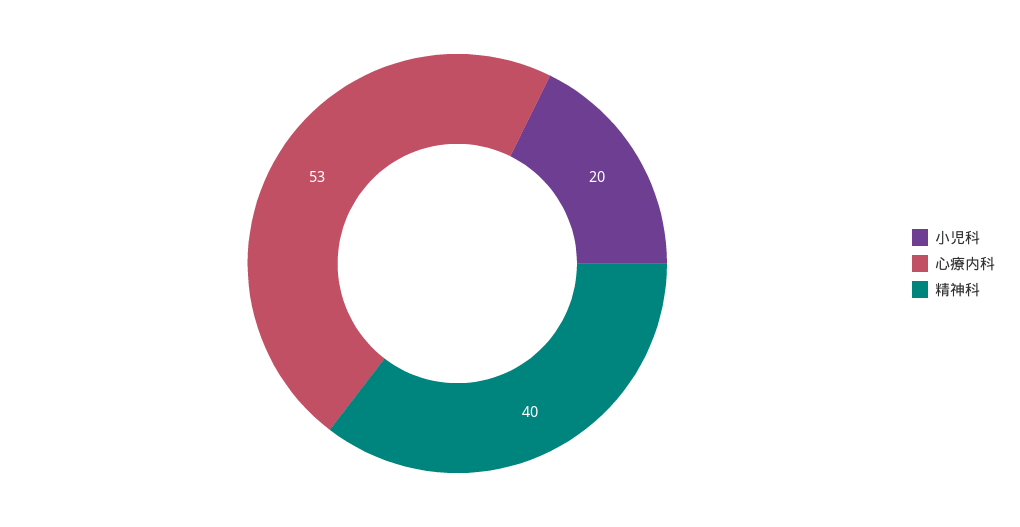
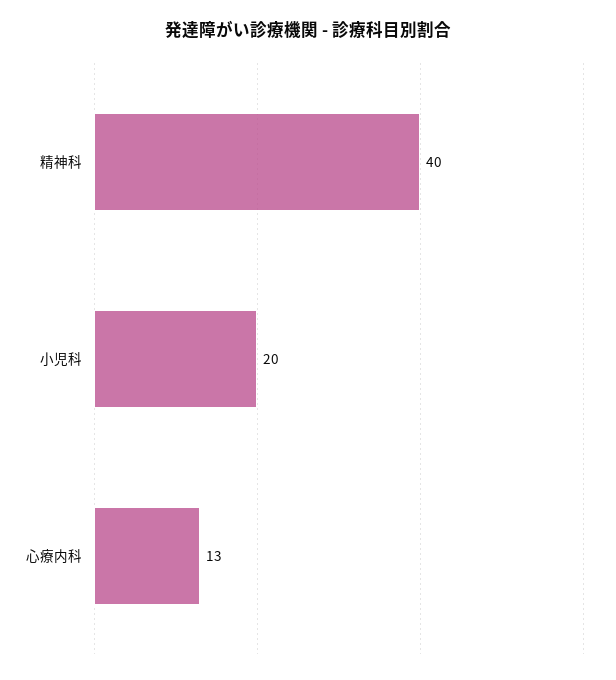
心療内科: 53 -> 13

